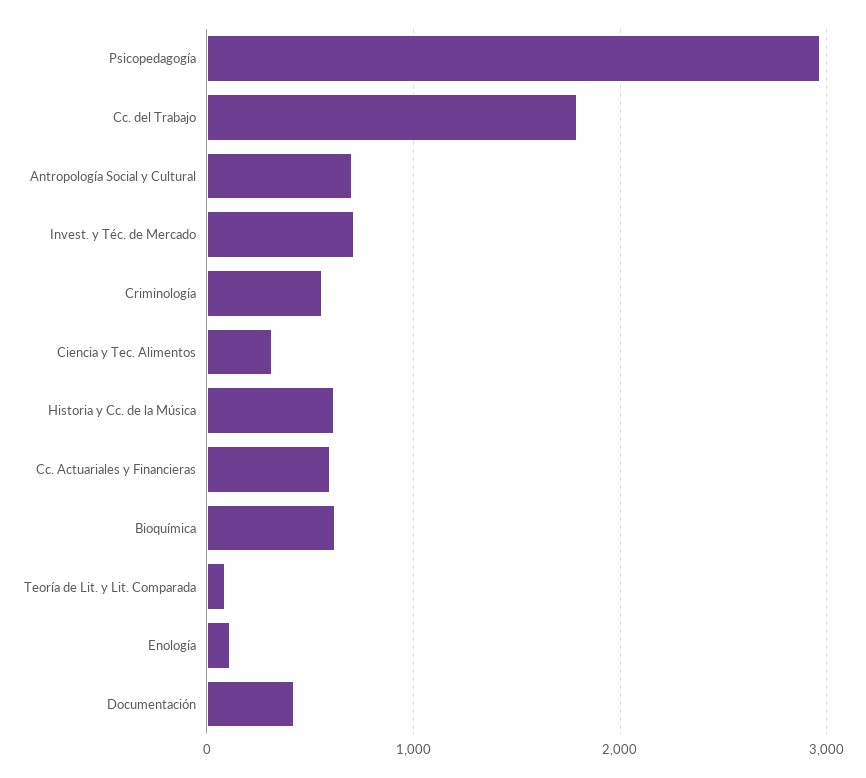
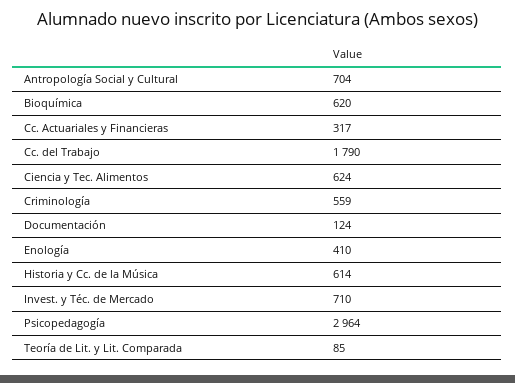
Ciencia y Tec. Alimentos: 300 -> 624
Cc. Actuariales y Financieras: 600 -> 317
Enología: 100 -> 410
Documentación: 400 -> 124

